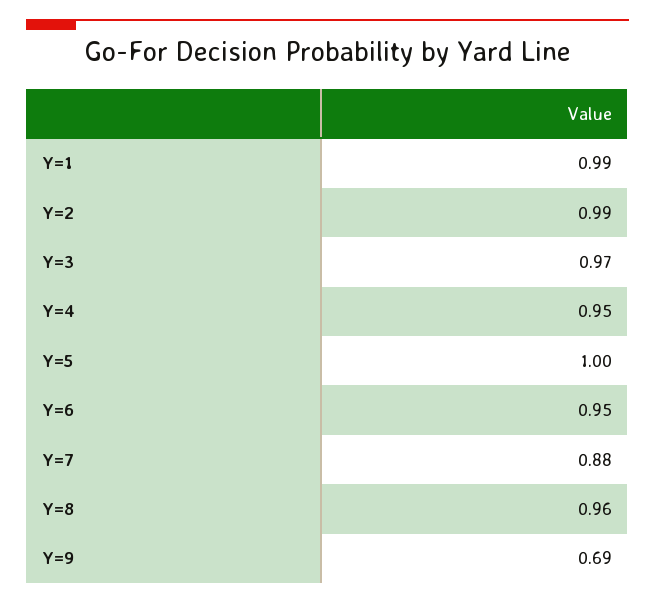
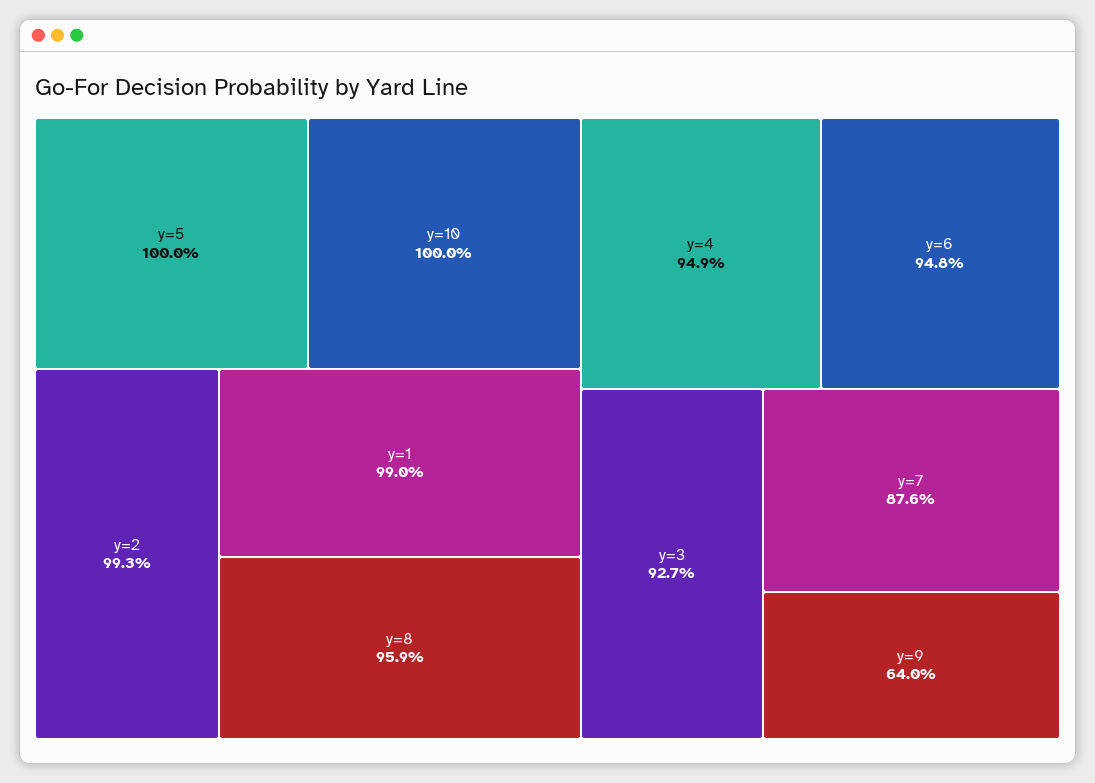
Y=3: 0.97 -> 0.927
Y=9: 0.69 -> 0.64
y=10: none -> 1

